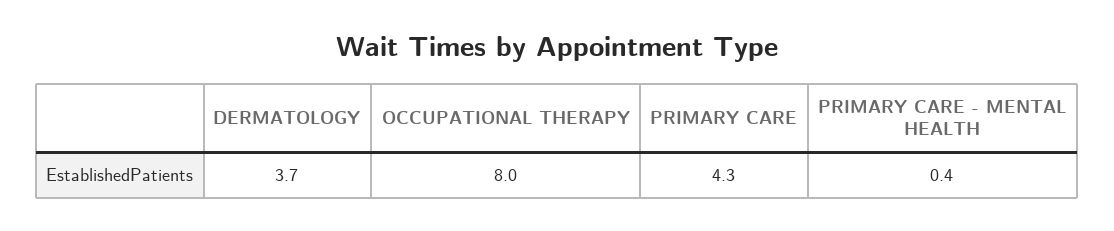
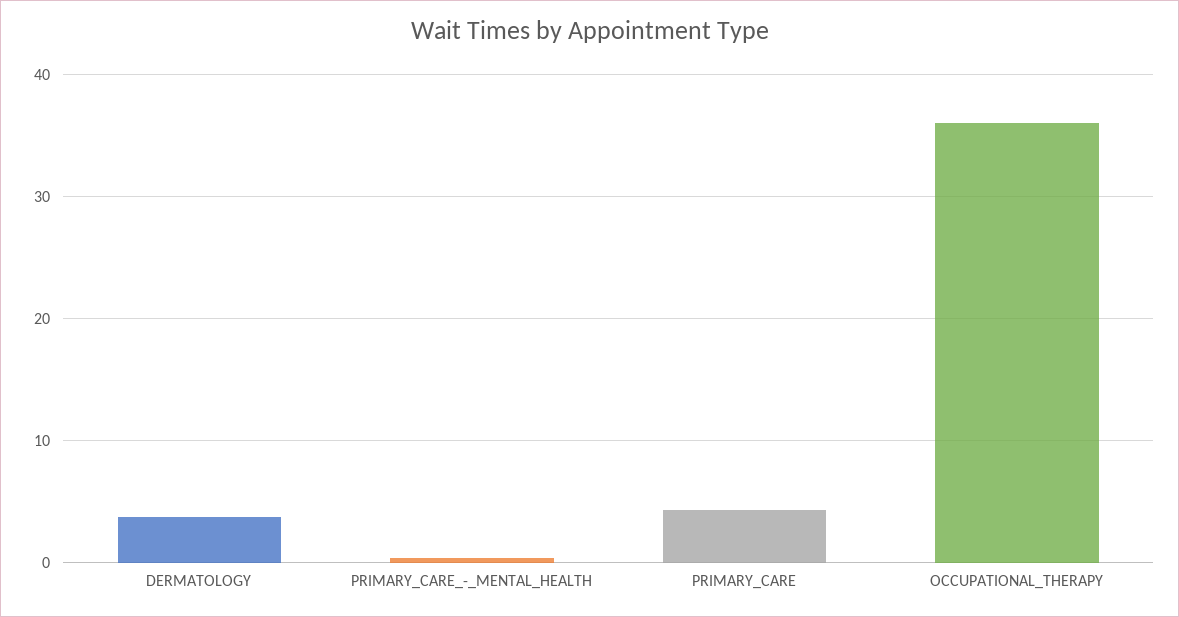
OCCUPATIONAL THERAPY: 8 -> 36

